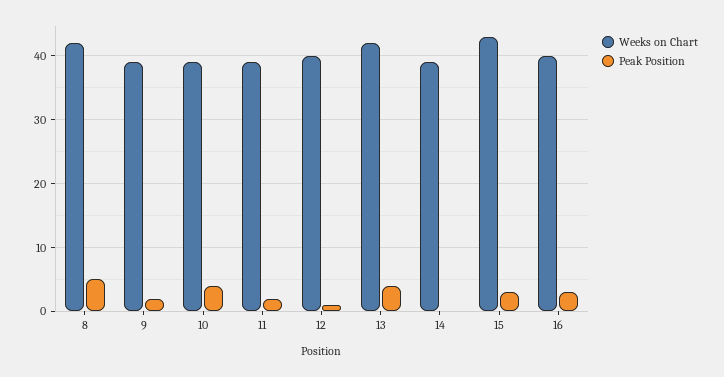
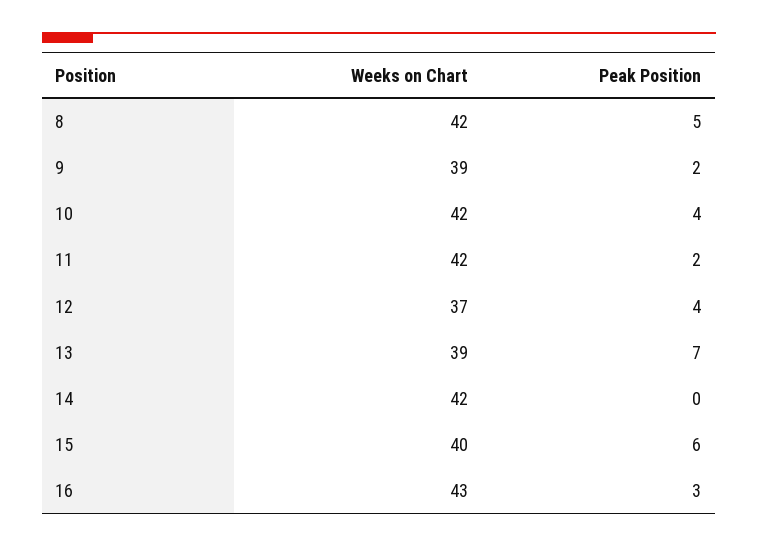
Weeks on Chart, 10: 39 -> 42
Weeks on Chart, 11: 39 -> 42
Weeks on Chart, 12: 40 -> 37
Peak Position, 12: 1 -> 4
Weeks on Chart, 13: 42 -> 39
Peak Position, 13: 4 -> 7
Weeks on Chart, 14: 39 -> 42
Weeks on Chart, 15: 43 -> 40
Peak Position, 15: 3 -> 6
Weeks on Chart, 16: 40 -> 43

